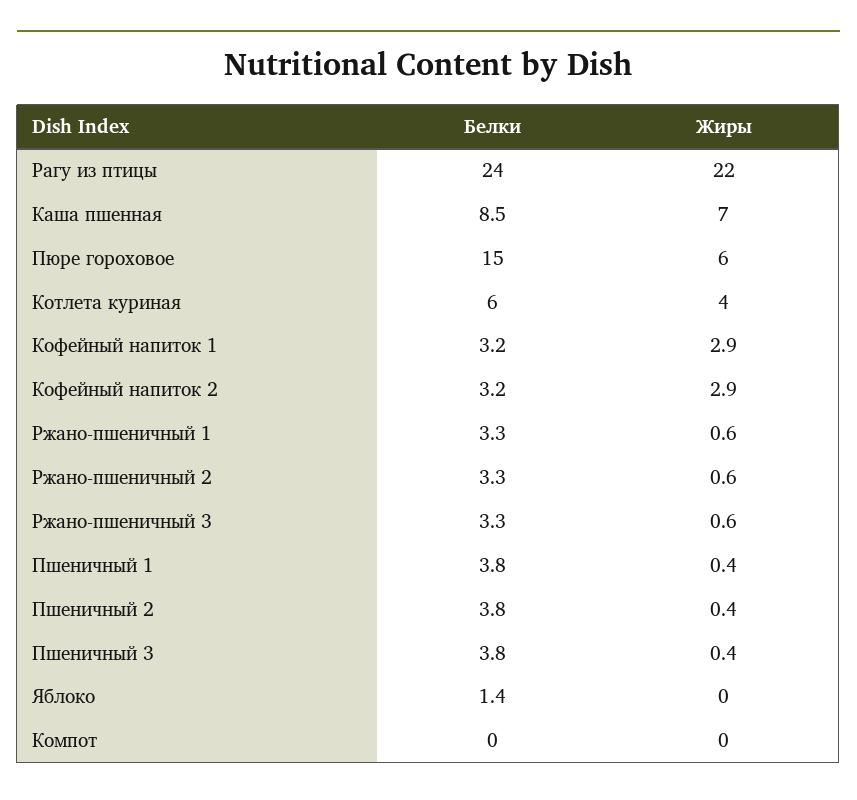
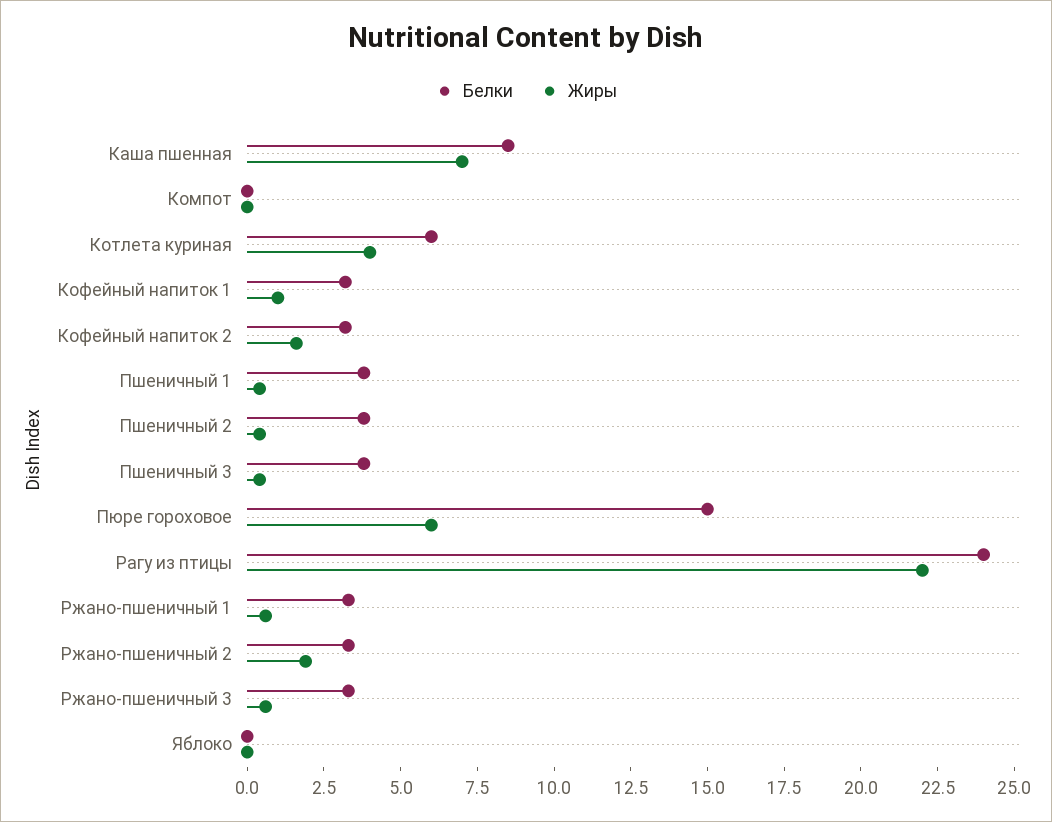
Жиры, Кофейный напиток 1: 2.9 -> 1
Жиры, Кофейный напиток 2: 2.9 -> 1.5
Жиры, Ржано-пшеничный 2: 0.6 -> 2
Белки, Яблоко: 1.4 -> 0

